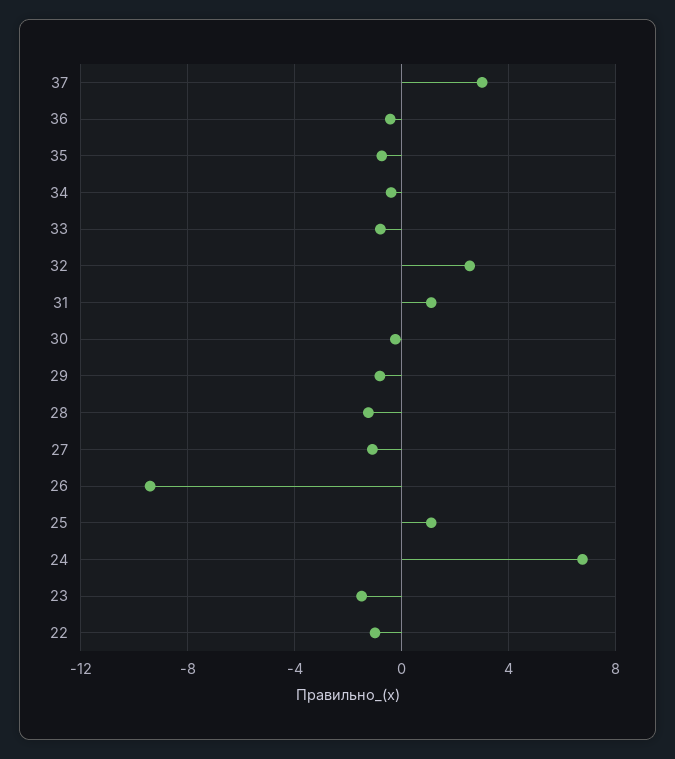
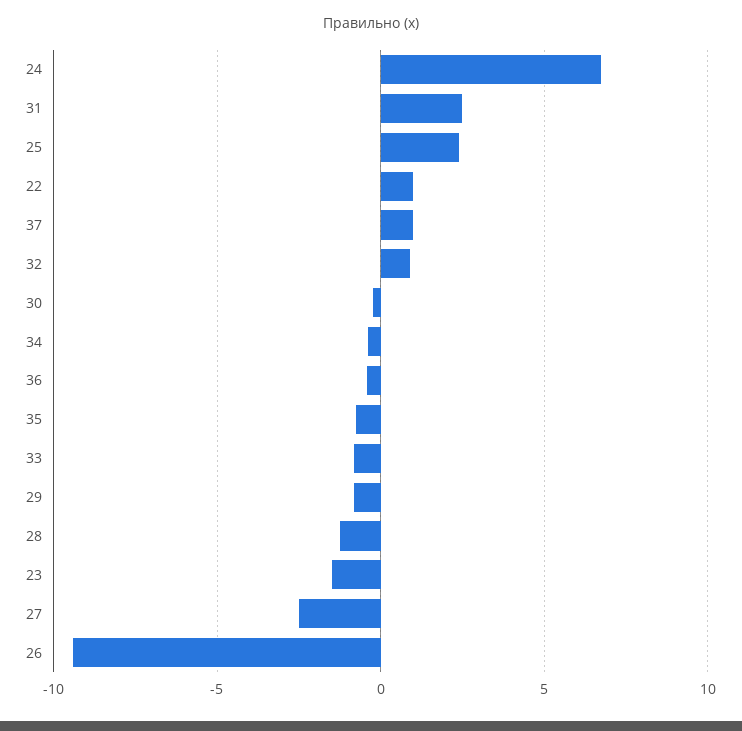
37: 3 -> 1
32: 2.5 -> 1
31: 1 -> 2.5
27: -1 -> -2.5
25: 1 -> 2.5
22: -1 -> 1

